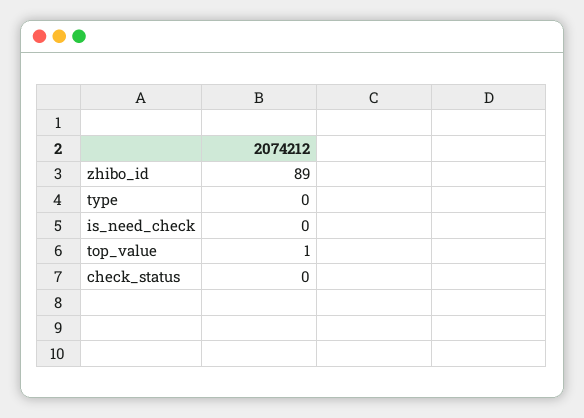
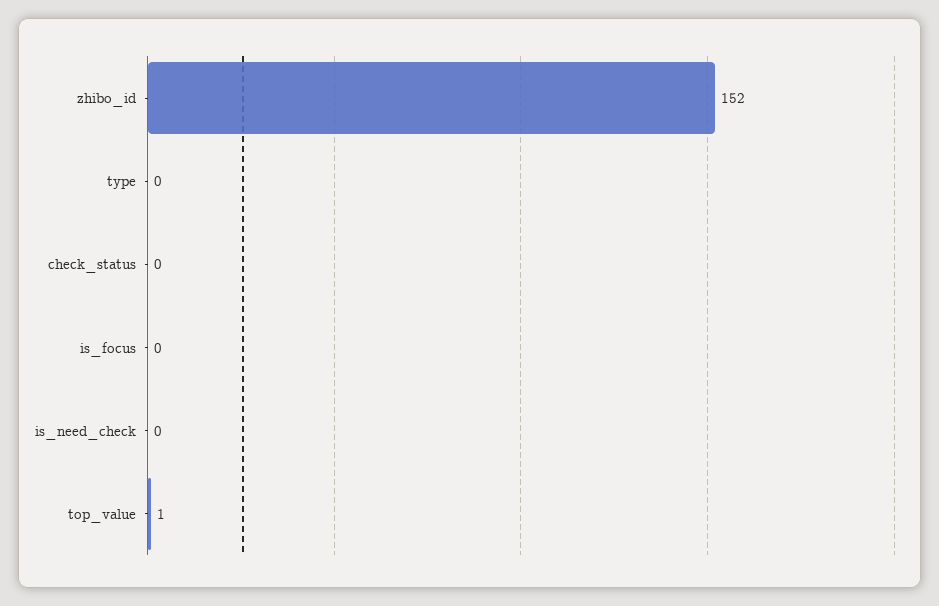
zhibo_id: 89 -> 152
is_focus: none -> 0

